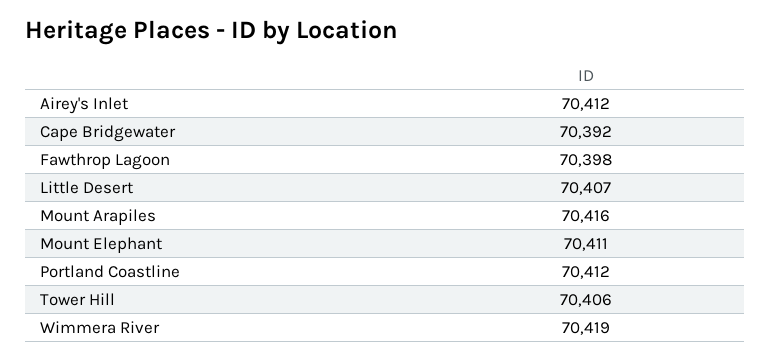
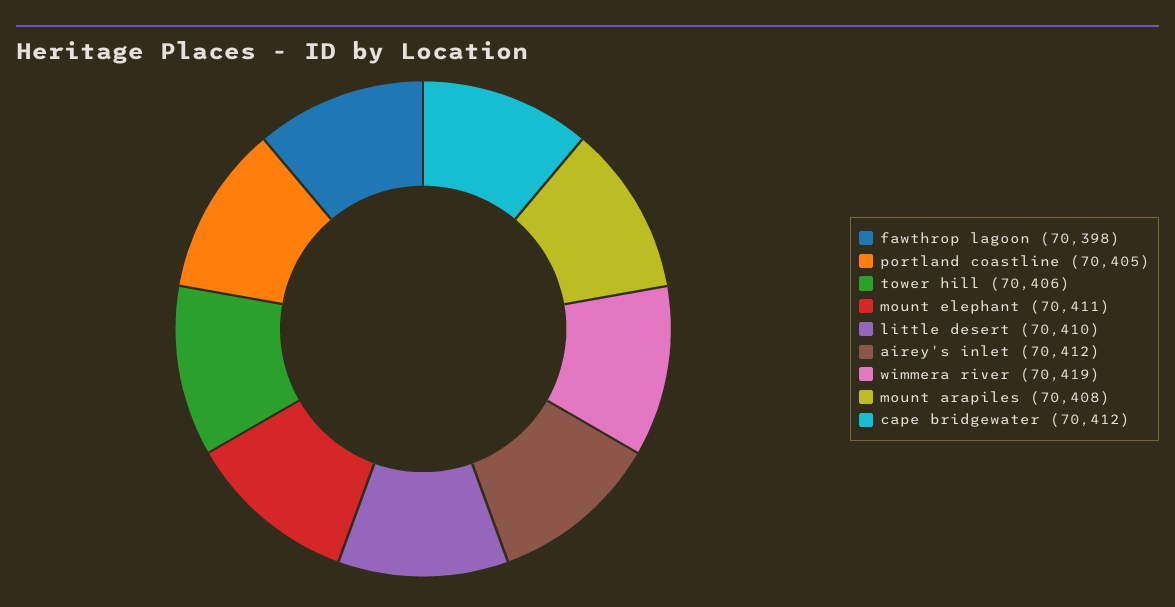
Cape Bridgewater: 70392 -> 70412
Little Desert: 70407 -> 70410
Mount Arapiles: 70416 -> 70408
Portland Coastline: 70412 -> 70405

